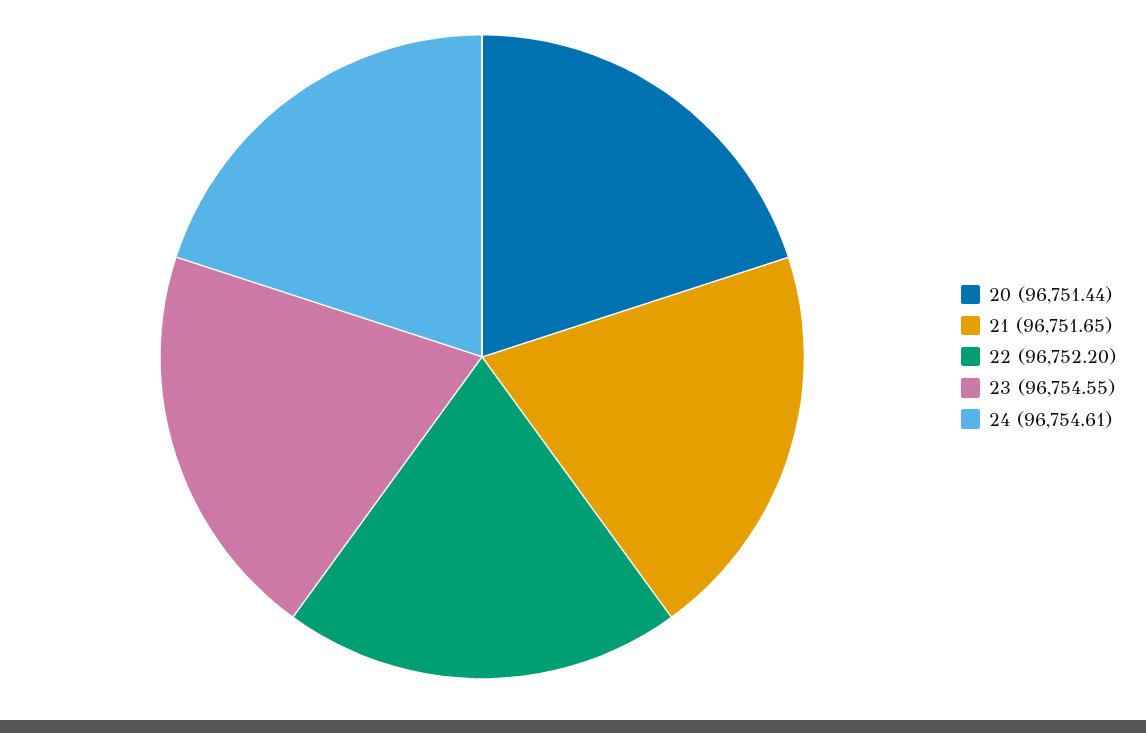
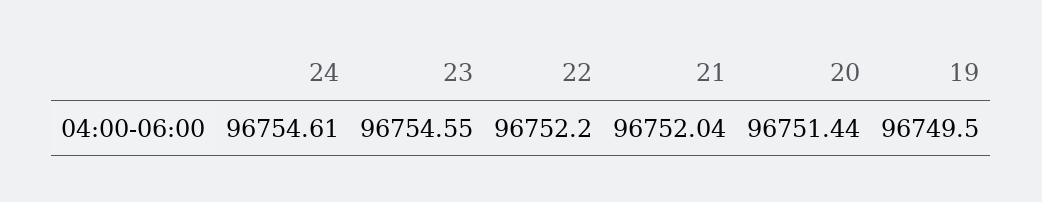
21: 96751.65 -> 96752.04
19: none -> 96749.5

